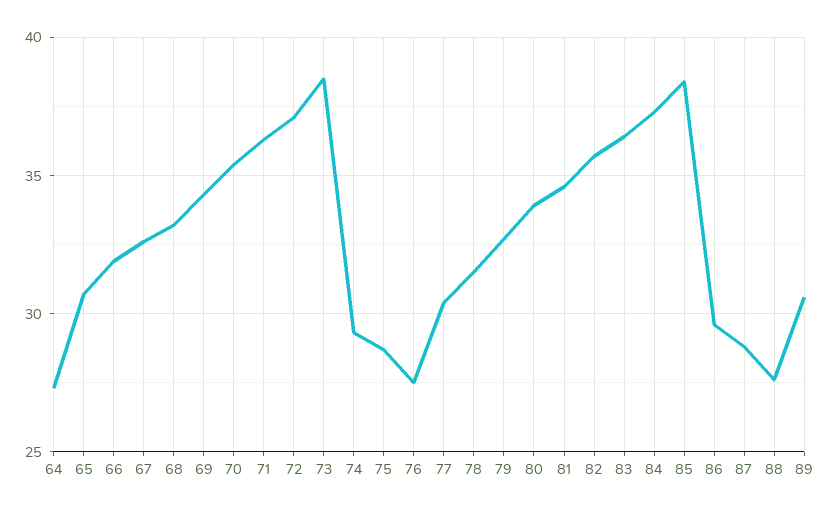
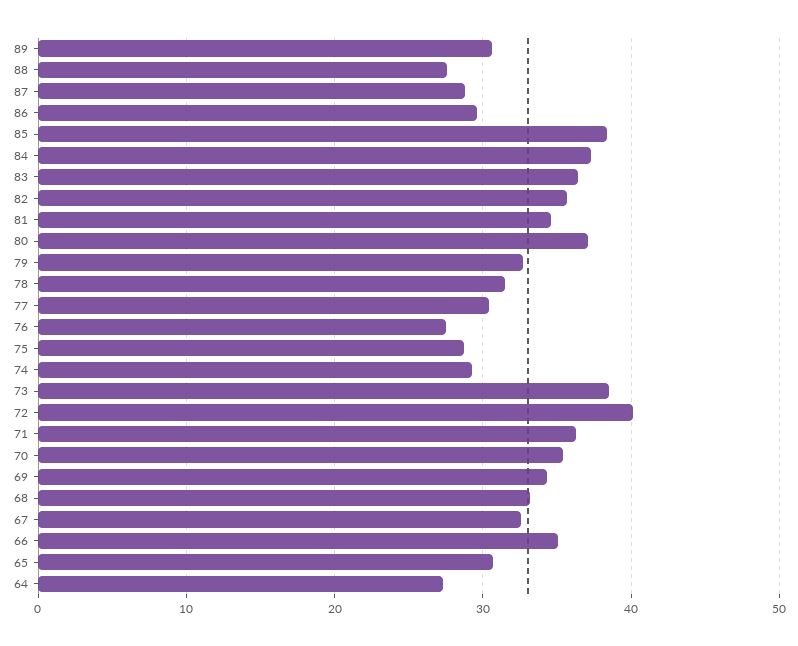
66: 32 -> 35
72: 37 -> 40
80: 34 -> 37

